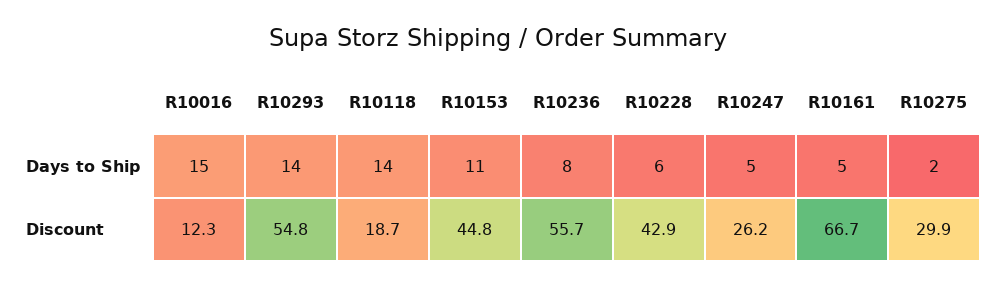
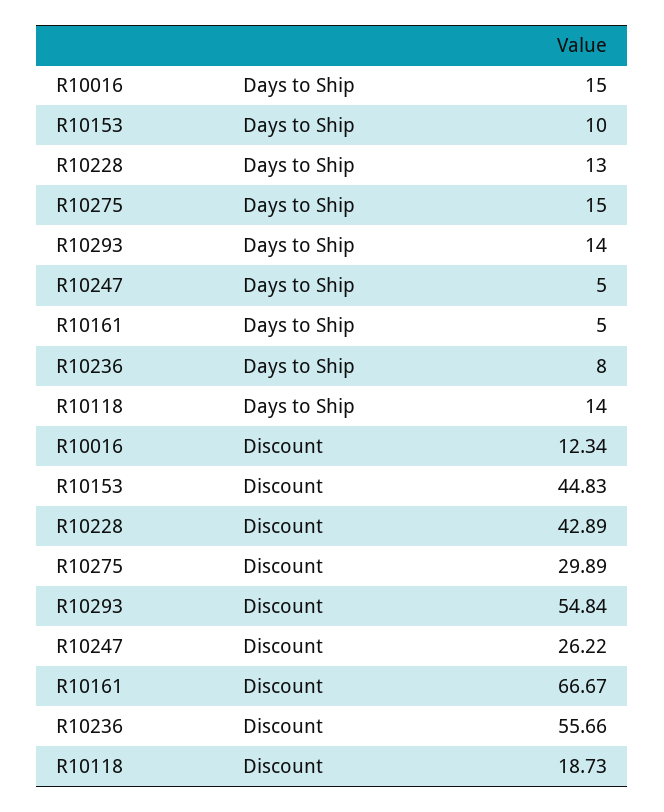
R10153, Days to Ship: 11 -> 10
R10228, Days to Ship: 6 -> 13
R10275, Days to Ship: 2 -> 15

